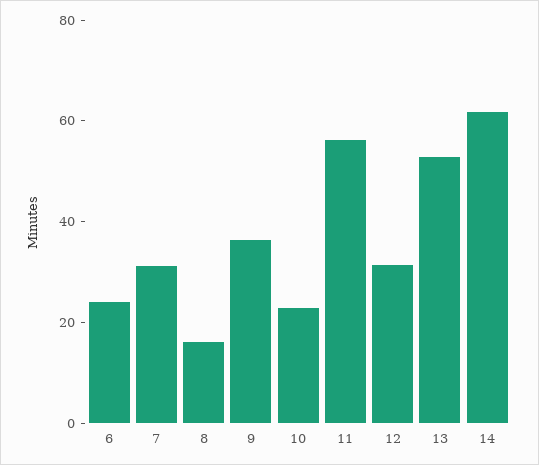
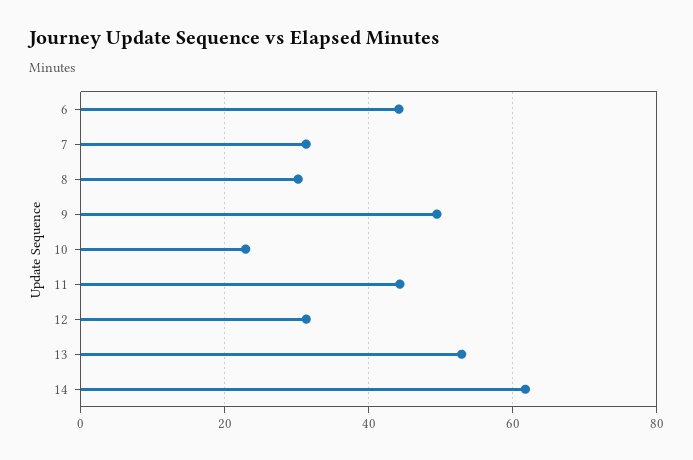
6: 25 -> 44
8: 15 -> 30
9: 35 -> 50
11: 55 -> 44

